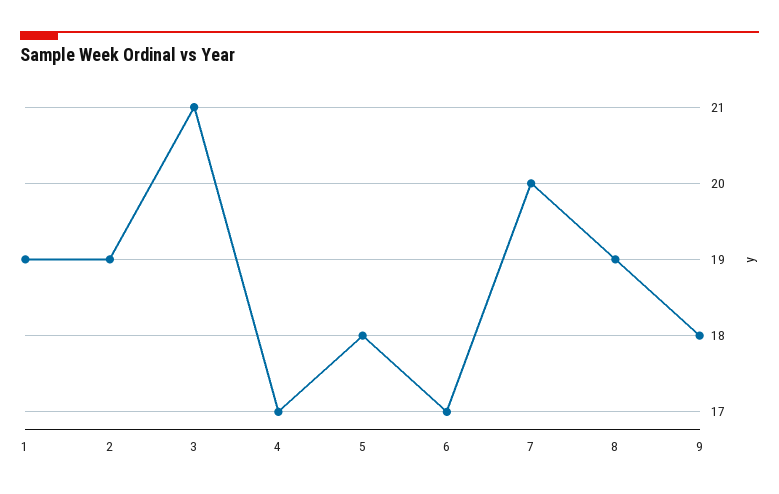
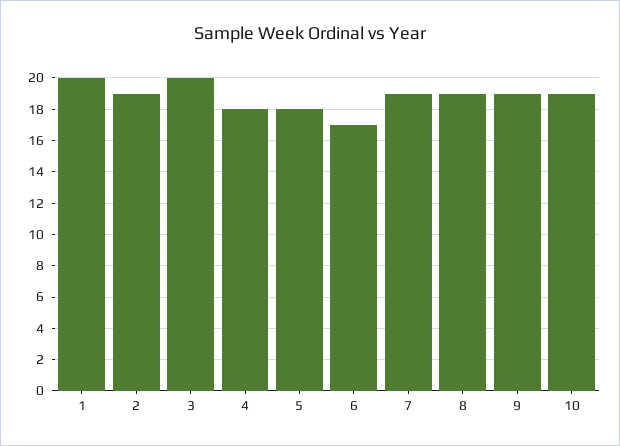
1: 19 -> 20
3: 21 -> 20
4: 17 -> 18
7: 20 -> 19
9: 18 -> 19
10: none -> 19

